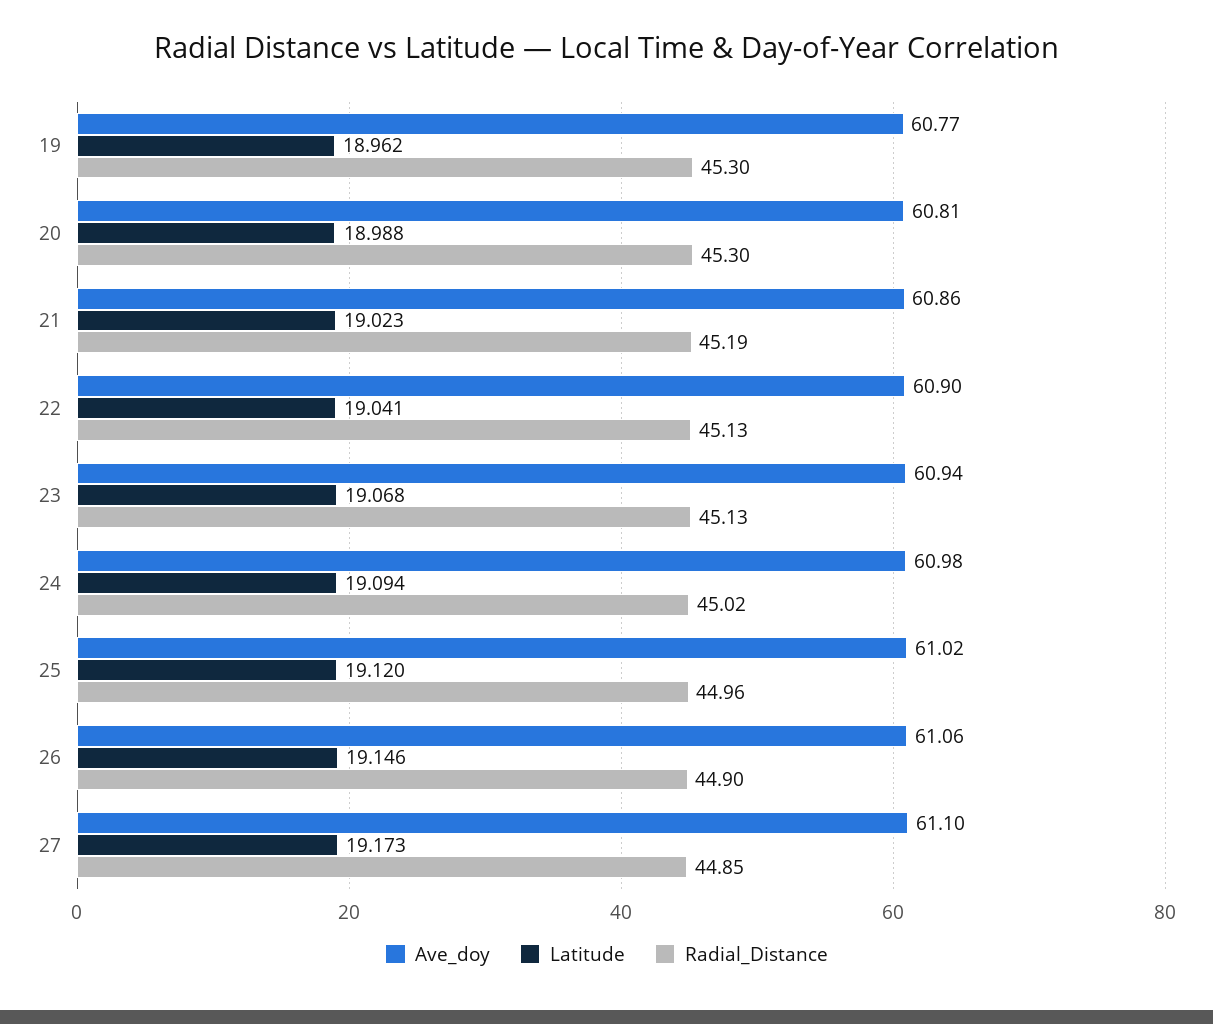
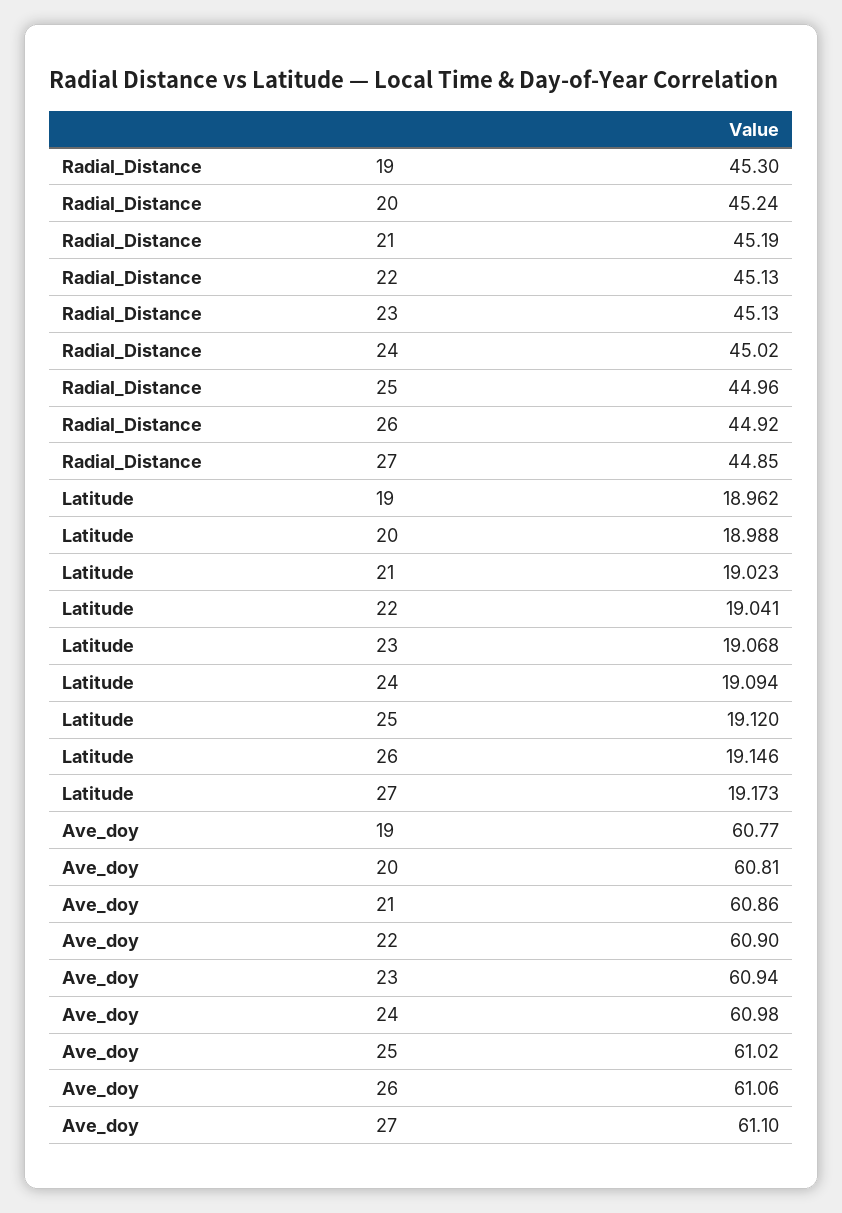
Radial_Distance, 20: 45.3 -> 45.24
Radial_Distance, 26: 44.9 -> 44.92

